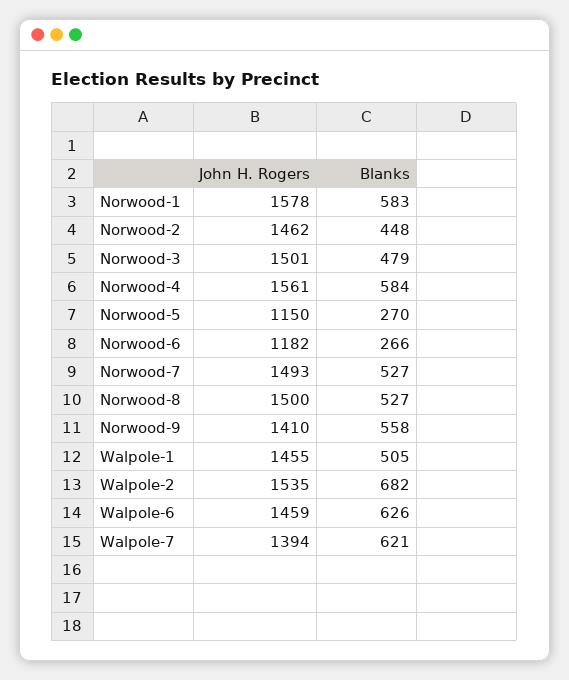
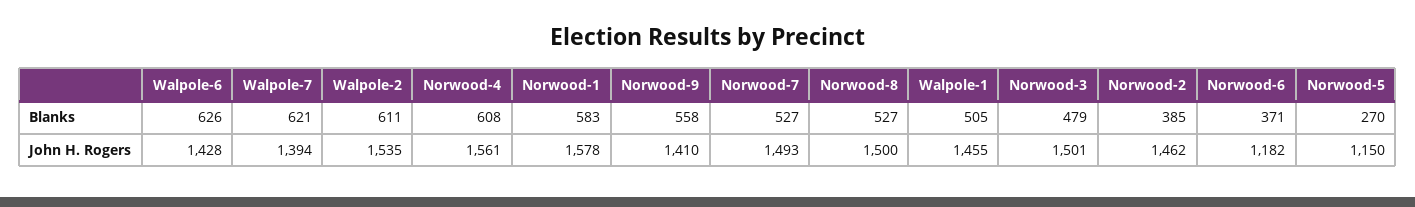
Blanks, Norwood-2: 448 -> 385
Blanks, Norwood-4: 584 -> 608
Blanks, Norwood-6: 266 -> 371
Blanks, Walpole-2: 682 -> 611
John H. Rogers, Walpole-6: 1459 -> 1428

